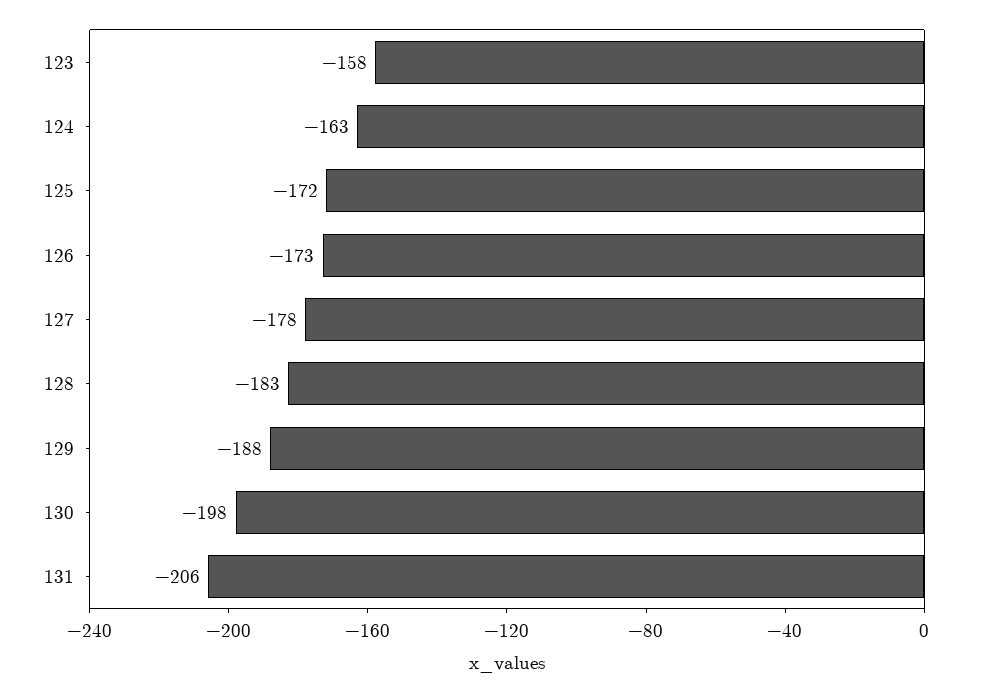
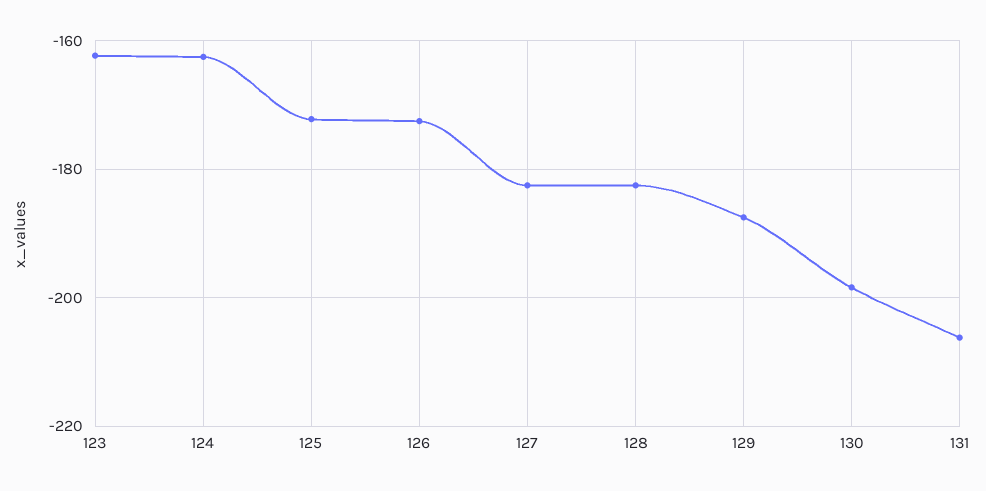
123: -158 -> -162
127: -178 -> -182

